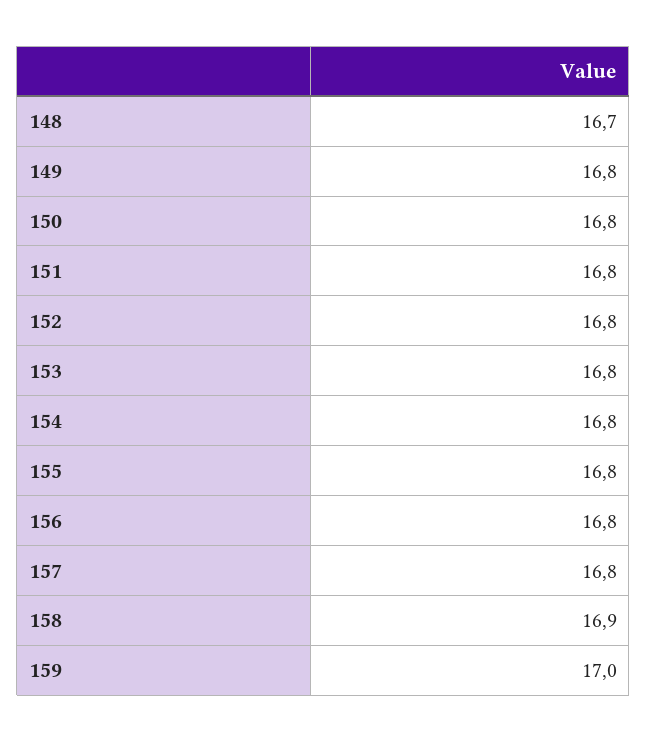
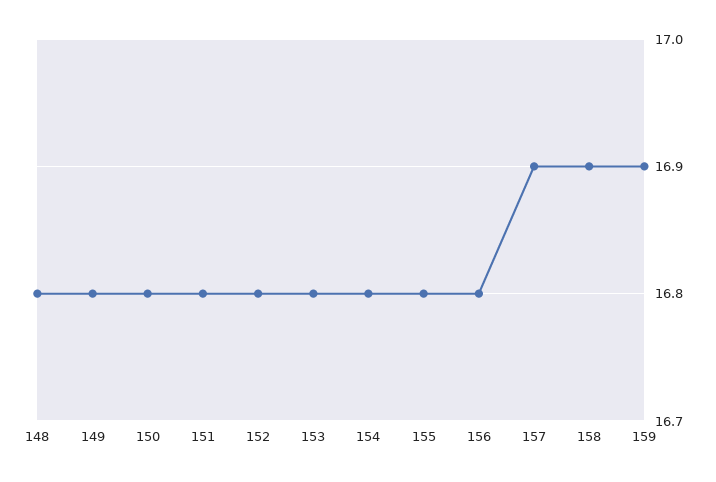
148: 16.7 -> 16.8
157: 16.8 -> 16.9
159: 17 -> 16.9

